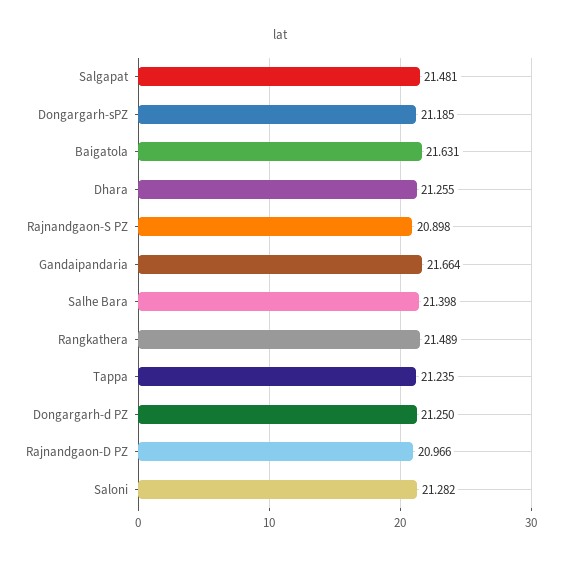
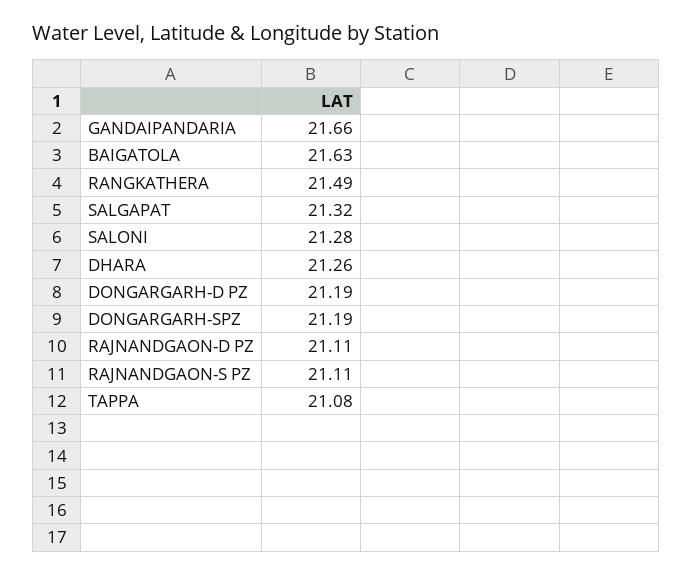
Salgapat: 21.481 -> 21.32
Rajnandgaon-S PZ: 20.898 -> 21.11
Salhe Bara: 21.398 -> none
Tappa: 21.235 -> 21.08
Dongargarh-d PZ: 21.25 -> 21.19
Rajnandgaon-D PZ: 20.966 -> 21.11

